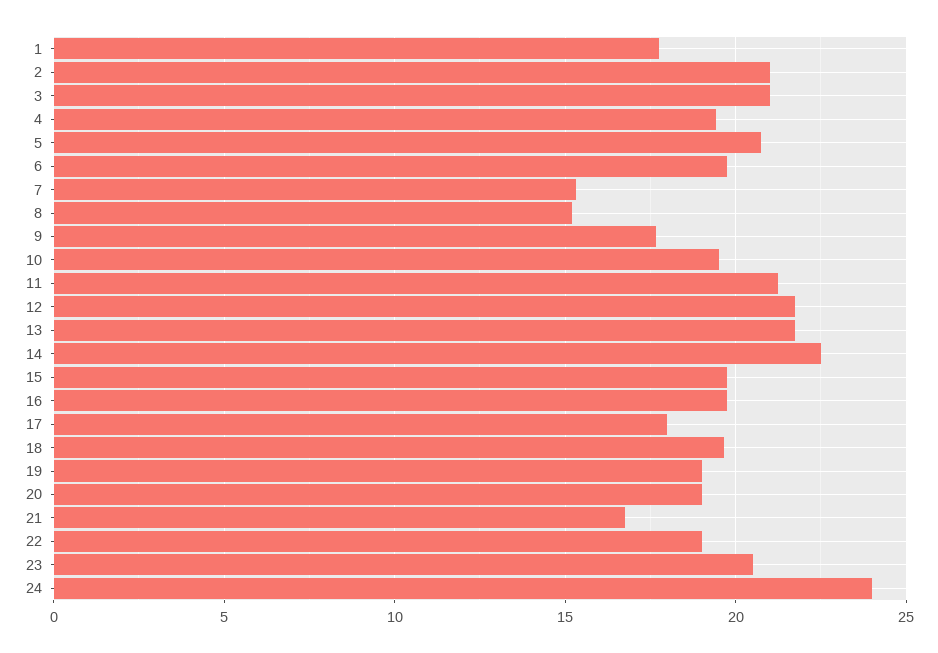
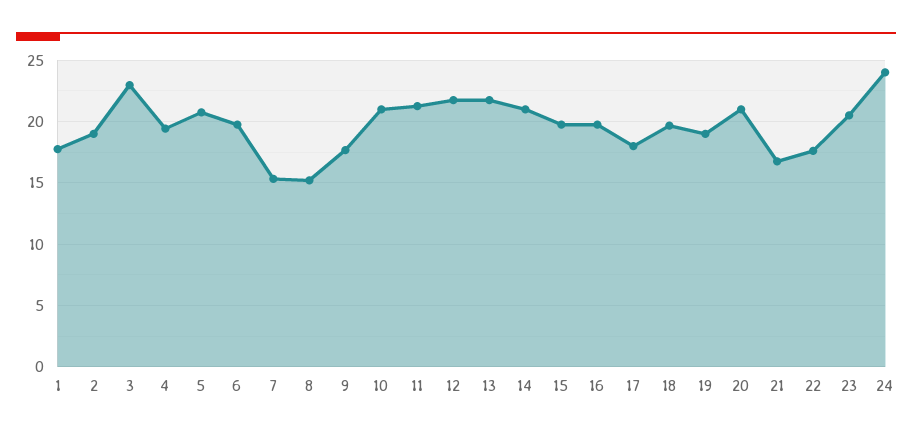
2: 21 -> 19
3: 21 -> 23
10: 19.5 -> 21
14: 22.5 -> 21
20: 19 -> 21
22: 19 -> 17.5

